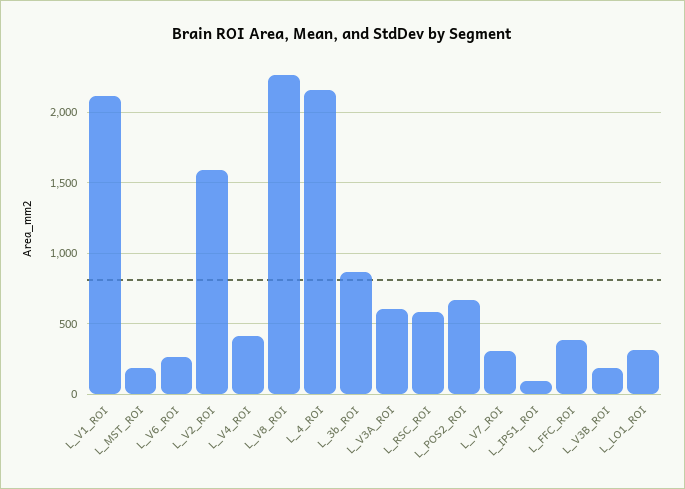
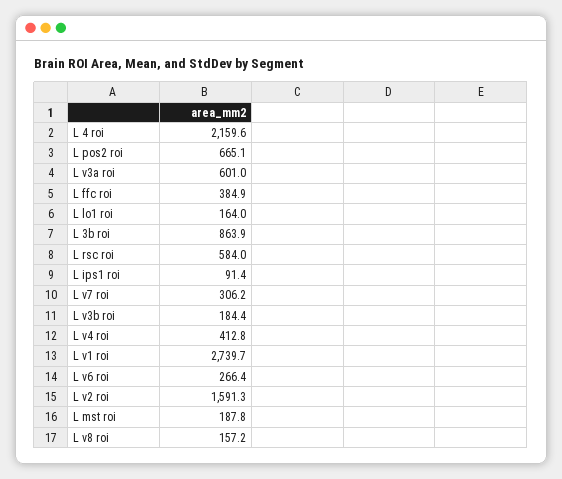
L_V1_ROI: 2100 -> 2739.7
L_V8_ROI: 2250 -> 157.2
L_LO1_ROI: 300 -> 164

